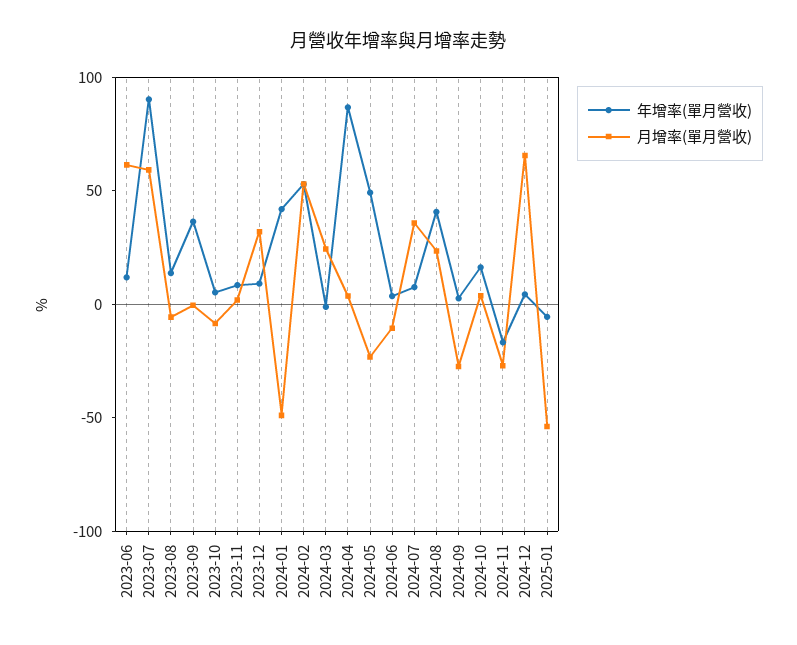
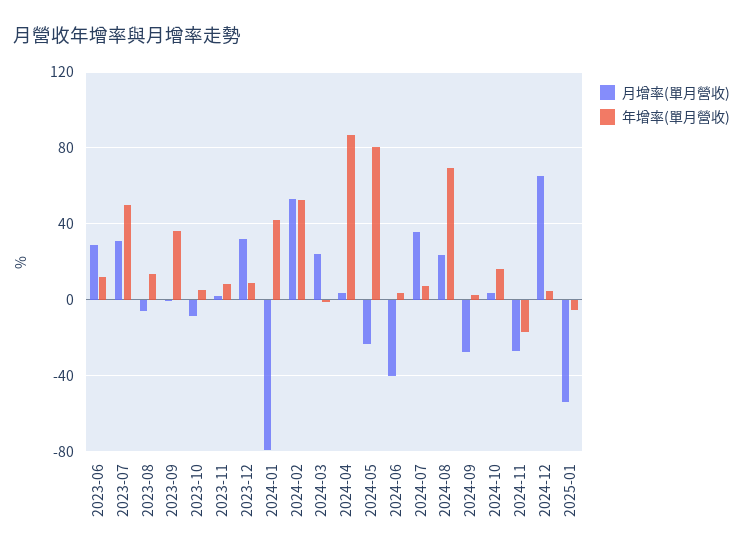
月增率(單月營收), 2023-06: 60 -> 30
年增率(單月營收), 2023-07: 90 -> 50
月增率(單月營收), 2023-07: 60 -> 30
月增率(單月營收), 2024-01: -50 -> -80
年增率(單月營收), 2024-05: 50 -> 80
月增率(單月營收), 2024-06: -10 -> -40
年增率(單月營收), 2024-08: 40 -> 70

